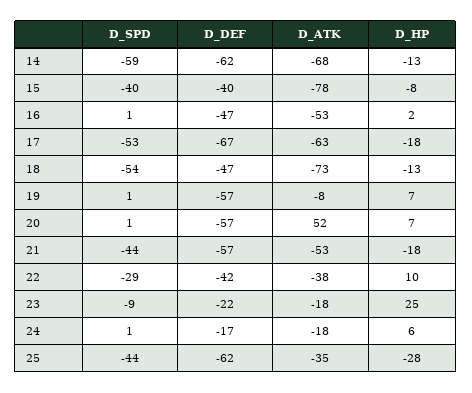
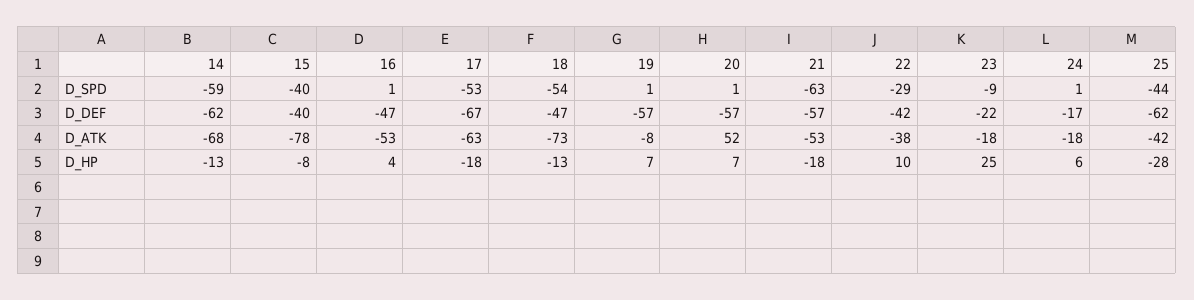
D_HP, 16: 2 -> 4
D_SPD, 21: -44 -> -63
D_ATK, 25: -35 -> -42

